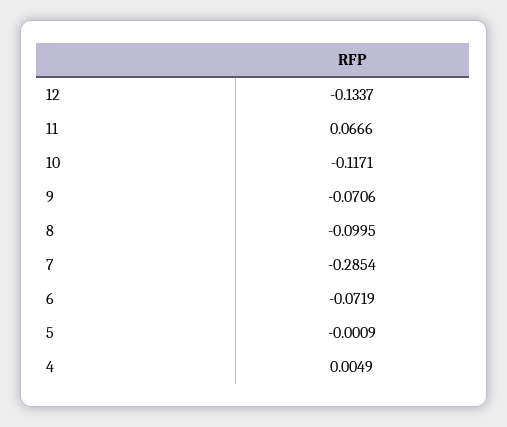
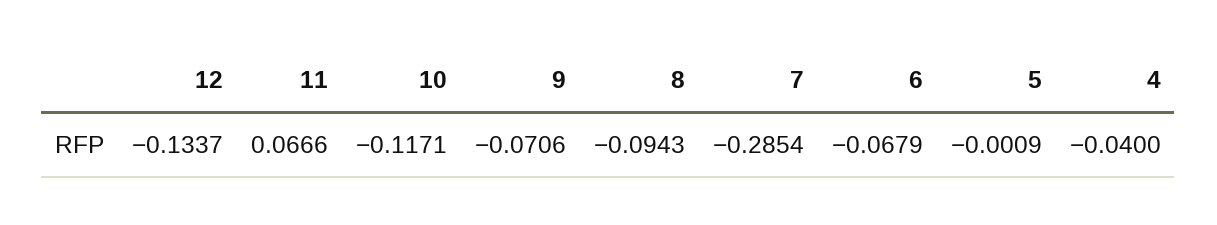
8: -0.0995 -> -0.0943
6: -0.0719 -> -0.0679
4: 0.0049 -> -0.04

